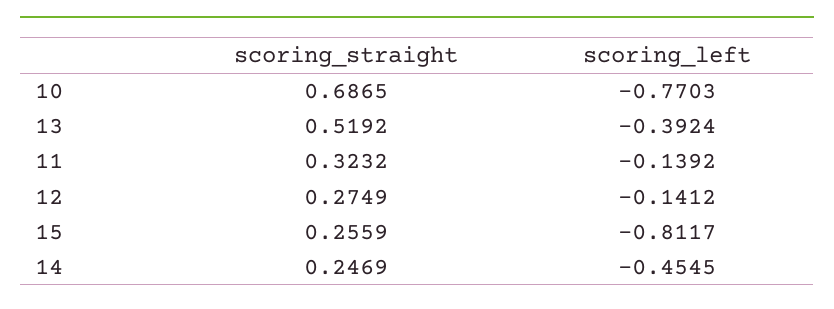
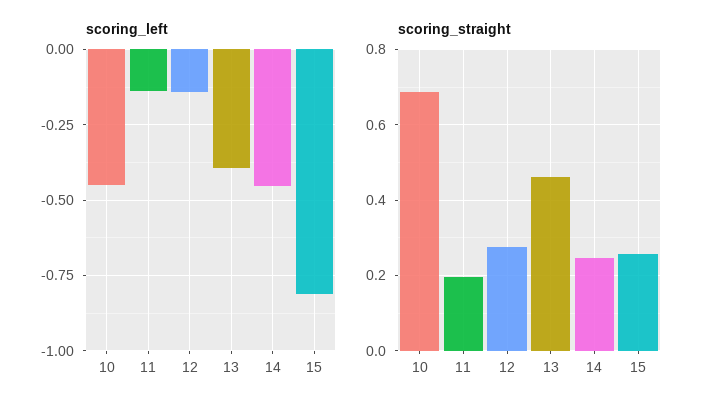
scoring_left, 10: -0.7703 -> -0.45
scoring_straight, 13: 0.5192 -> 0.46
scoring_straight, 11: 0.3232 -> 0.2

